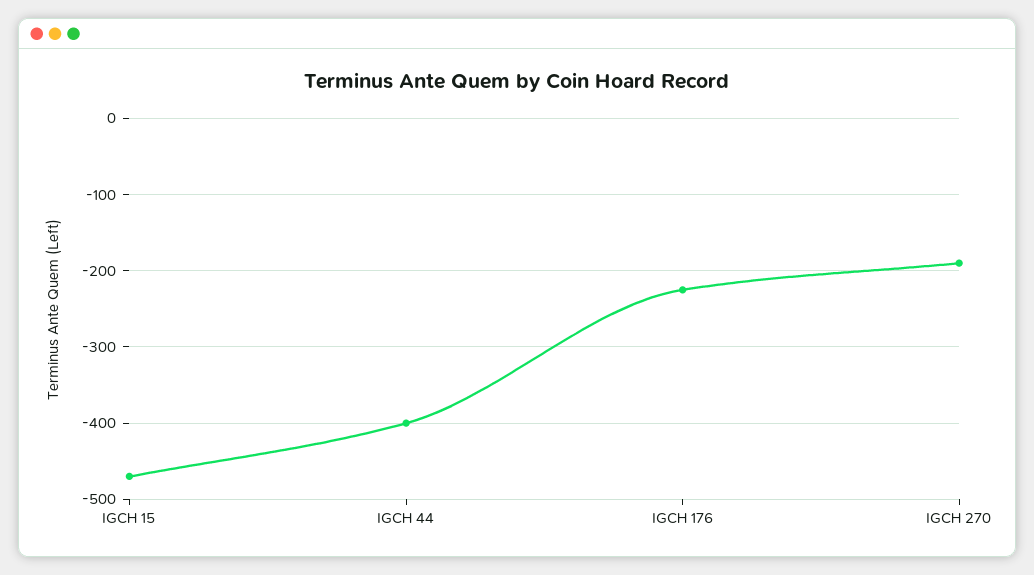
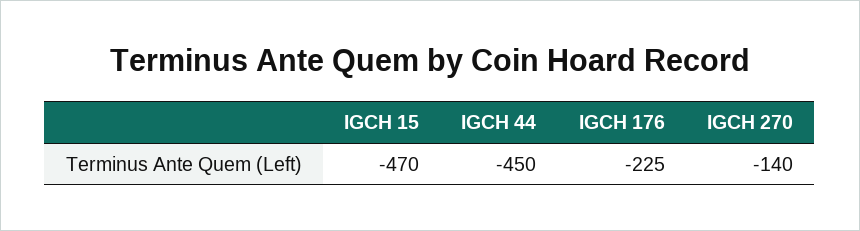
IGCH 44: -400 -> -450
IGCH 270: -190 -> -140

